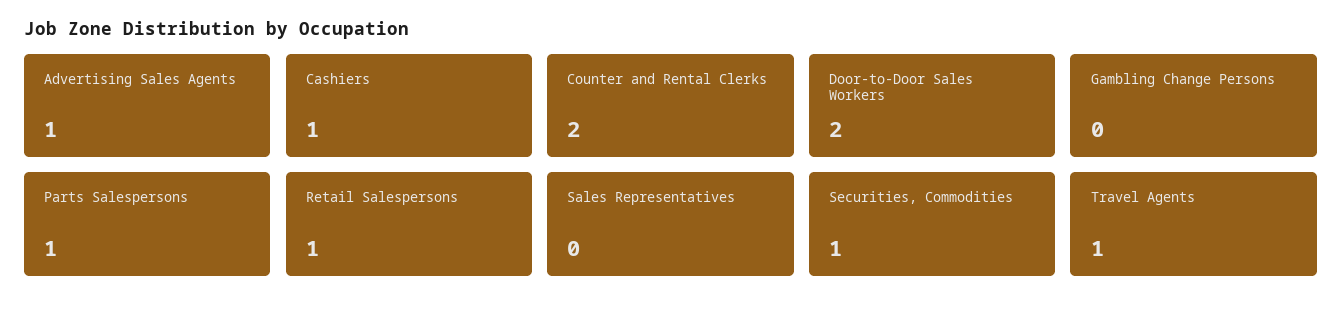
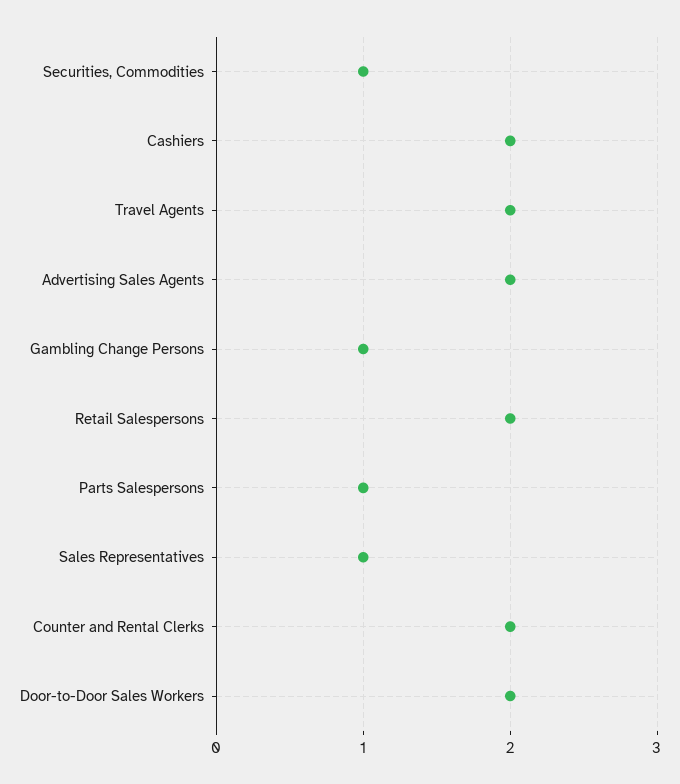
Advertising Sales Agents: 1 -> 2
Cashiers: 1 -> 2
Gambling Change Persons: 0 -> 1
Retail Salespersons: 1 -> 2
Sales Representatives: 0 -> 1
Travel Agents: 1 -> 2

